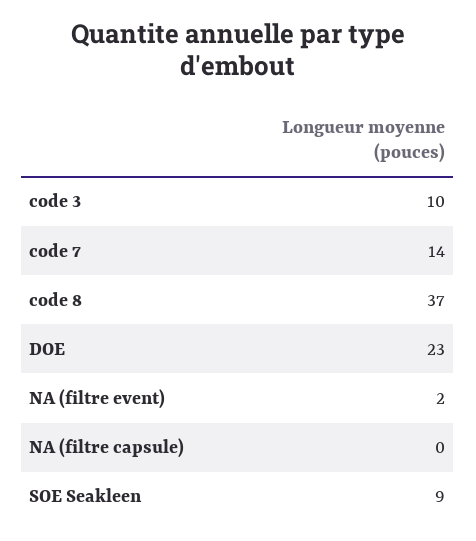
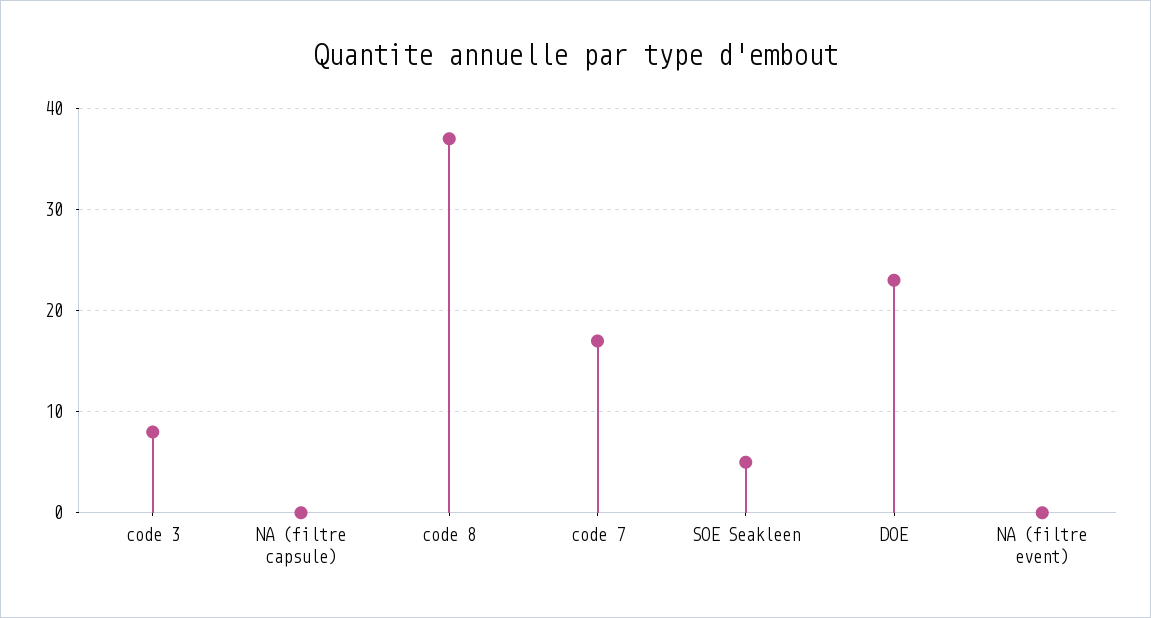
code 3: 10 -> 8
code 7: 14 -> 17
NA (filtre event): 2 -> 0
SOE Seakleen: 9 -> 5

